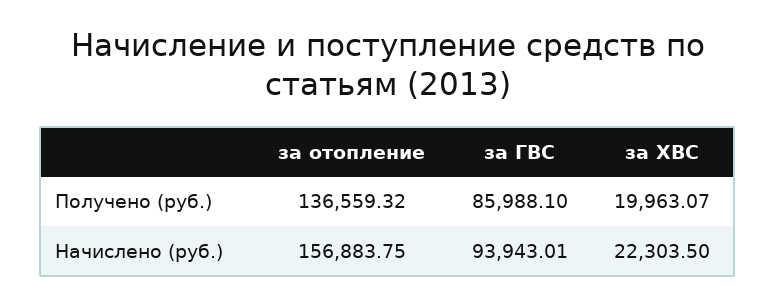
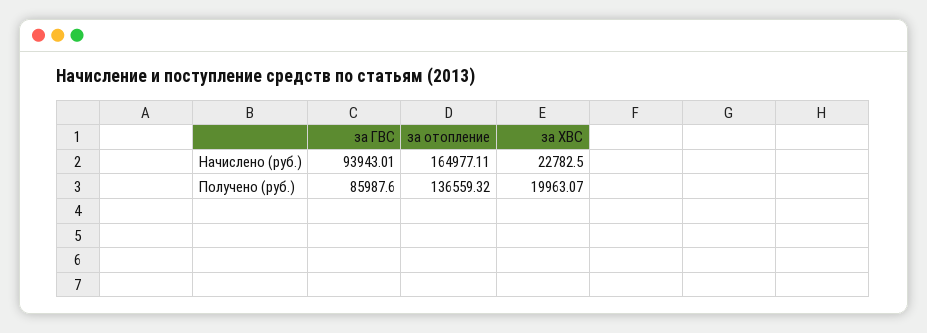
за ГВС, Получено (руб.): 85988.1 -> 85987.6
за отопление, Начислено (руб.): 156883.75 -> 164977.11
за ХВС, Начислено (руб.): 22303.5 -> 22782.5

